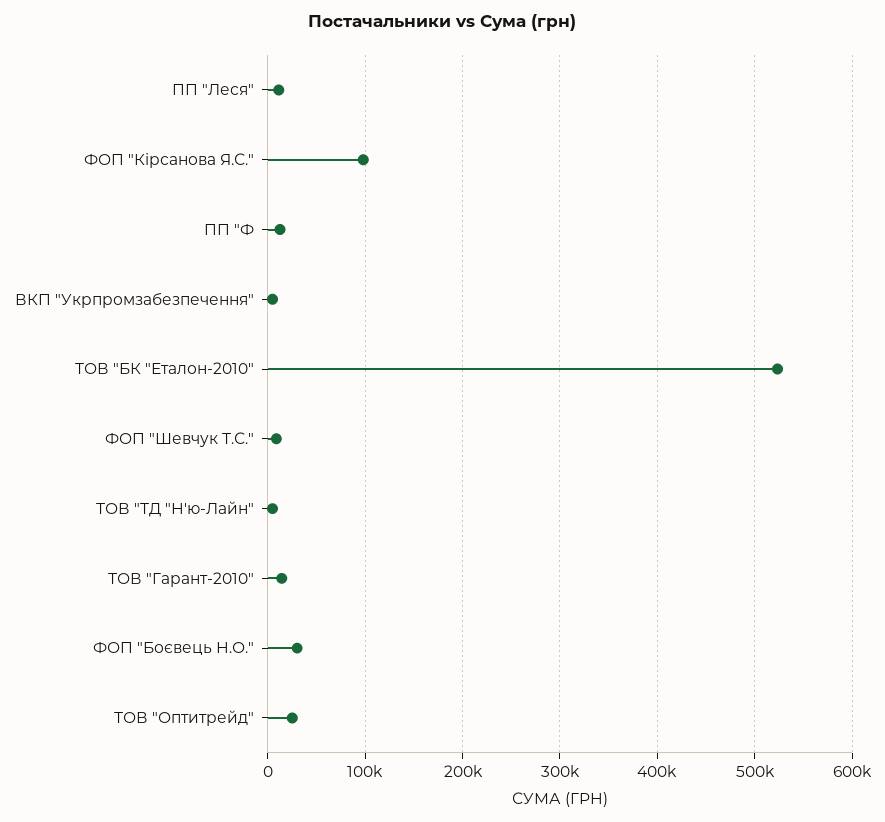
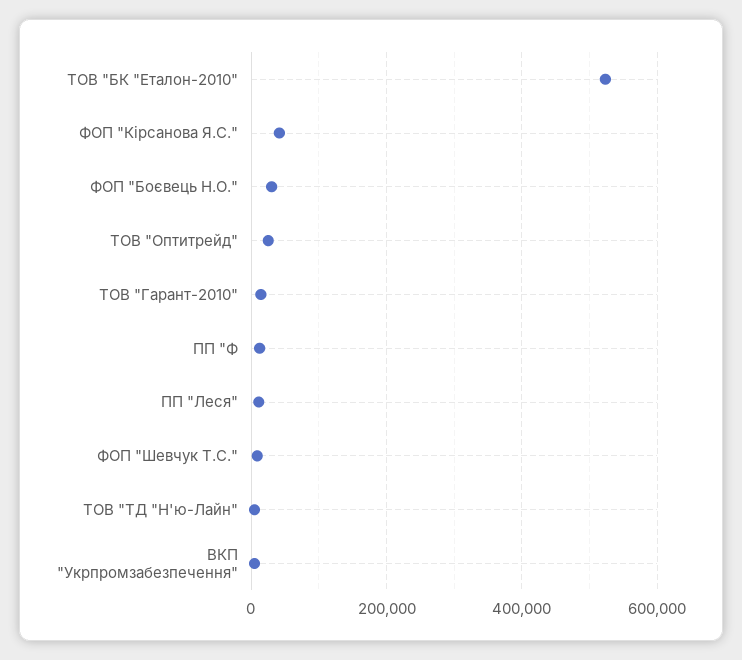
ФОП "Кірсанова Я.С.": 100000 -> 40000

